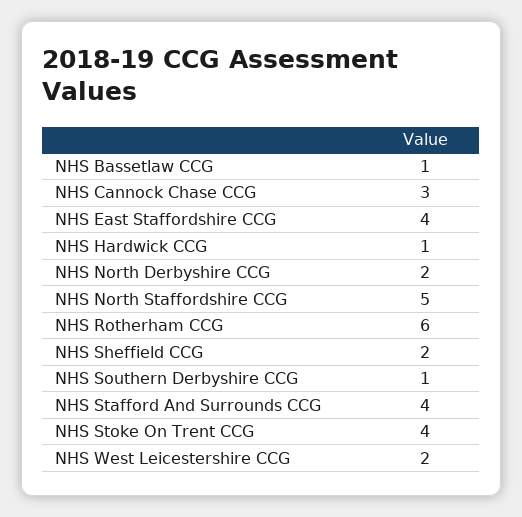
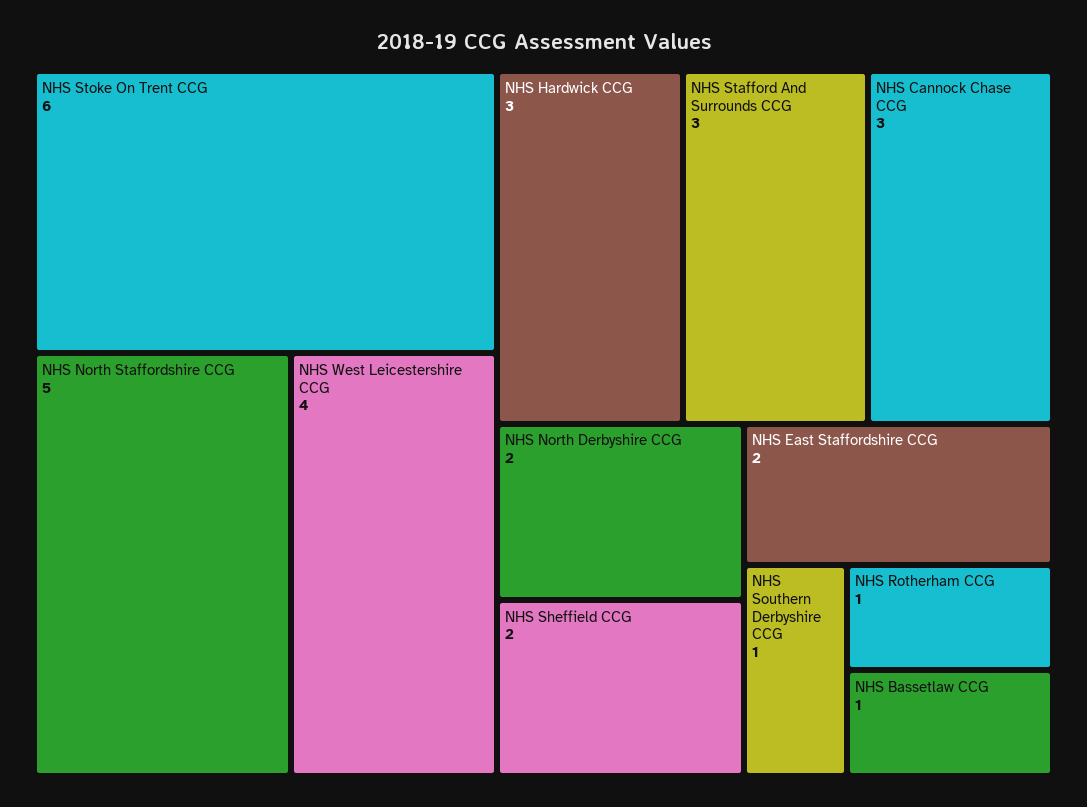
NHS East Staffordshire CCG: 4 -> 2
NHS Hardwick CCG: 1 -> 3
NHS Rotherham CCG: 6 -> 1
NHS Stafford And Surrounds CCG: 4 -> 3
NHS Stoke On Trent CCG: 4 -> 6
NHS West Leicestershire CCG: 2 -> 4

